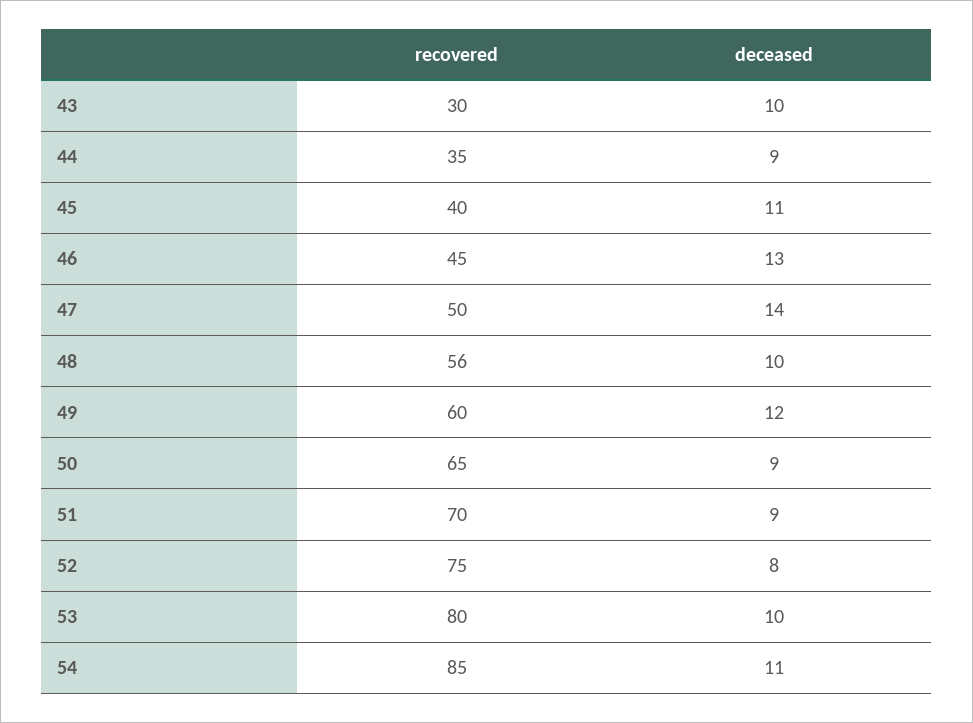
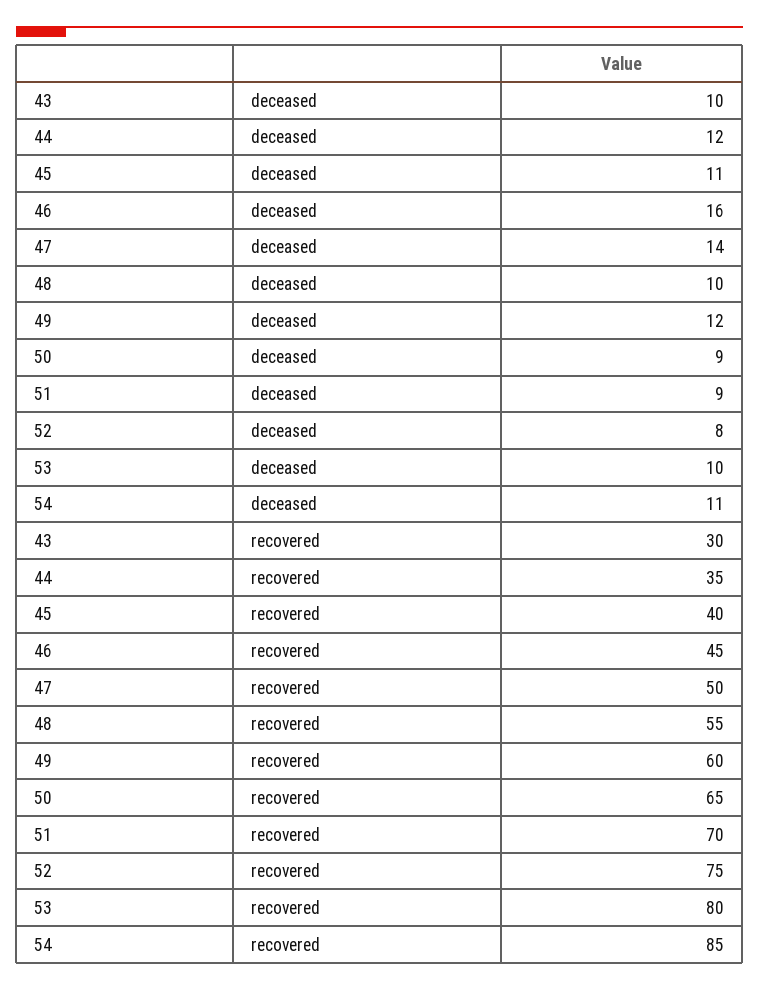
deceased, 44: 9 -> 12
deceased, 46: 13 -> 16
recovered, 48: 56 -> 55

